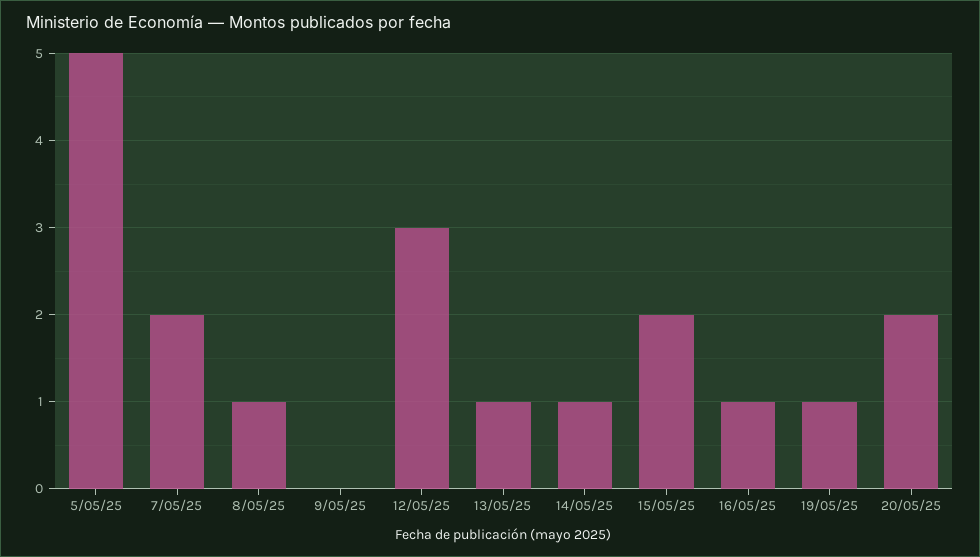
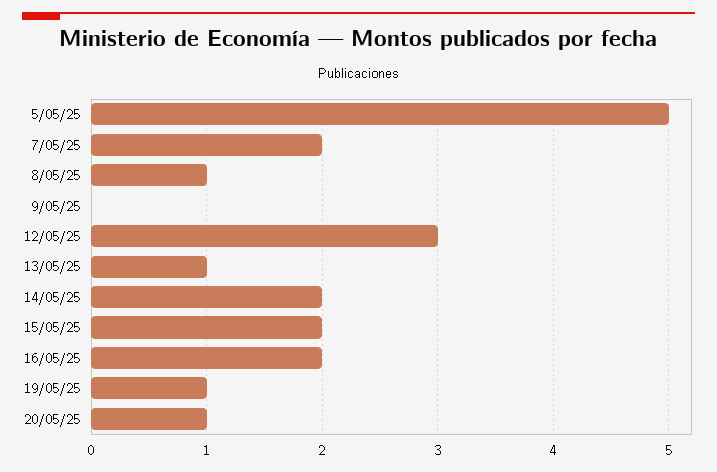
14/05/25: 1 -> 2
16/05/25: 1 -> 2
20/05/25: 2 -> 1

